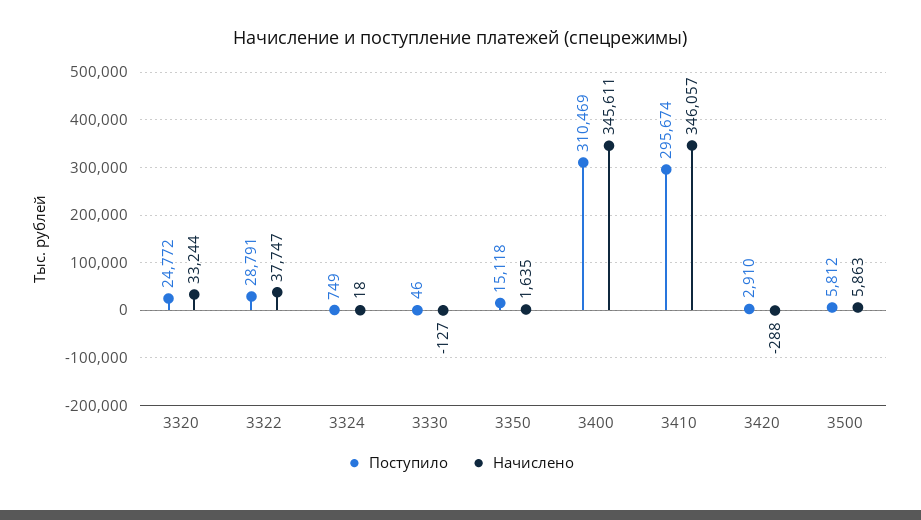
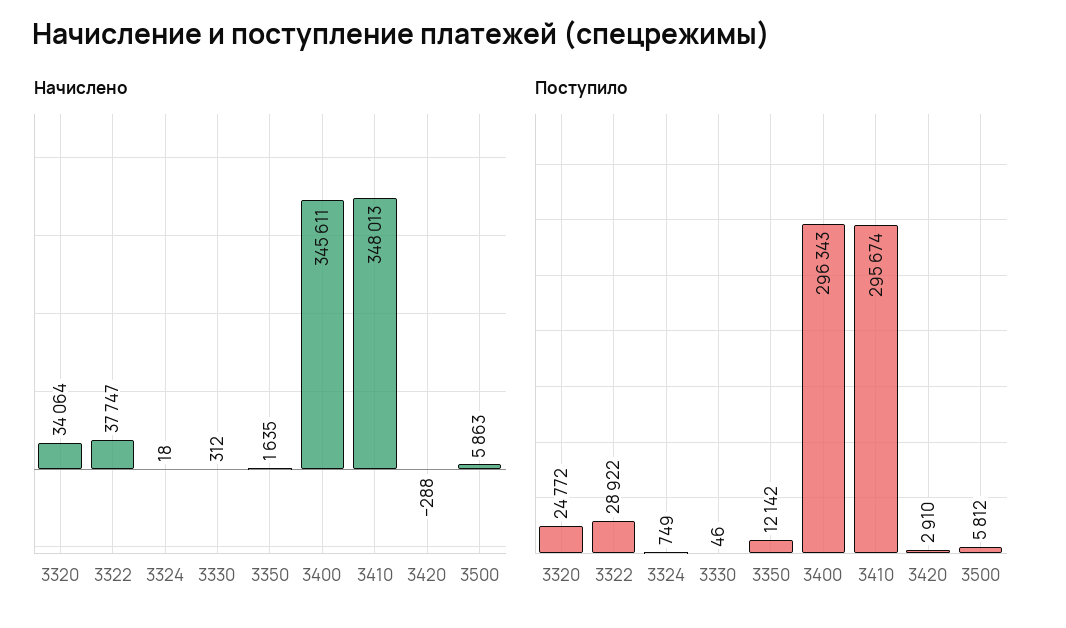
Начислено, 3320: 33244 -> 34064
Поступило, 3322: 28791 -> 28922
Начислено, 3330: -127 -> 312
Поступило, 3350: 15118 -> 12142
Поступило, 3400: 310469 -> 296343
Начислено, 3410: 346057 -> 348013

